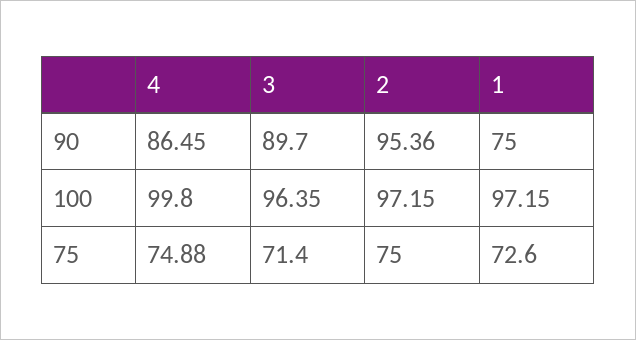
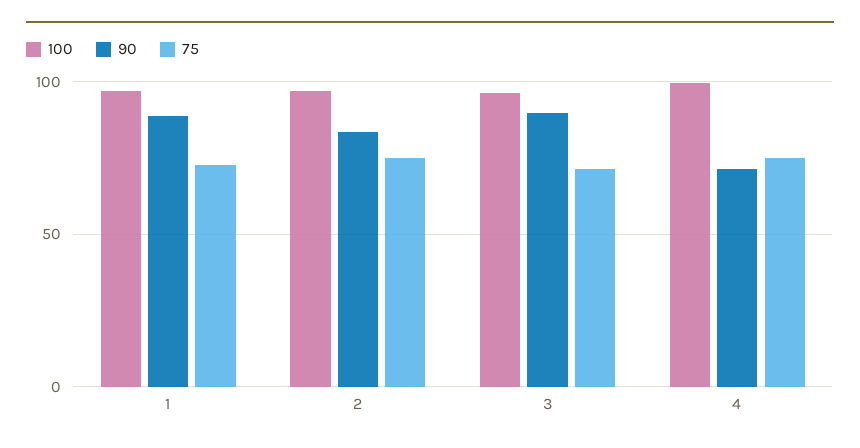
90, 4: 86.45 -> 70
90, 2: 95.36 -> 85
90, 1: 75 -> 90

